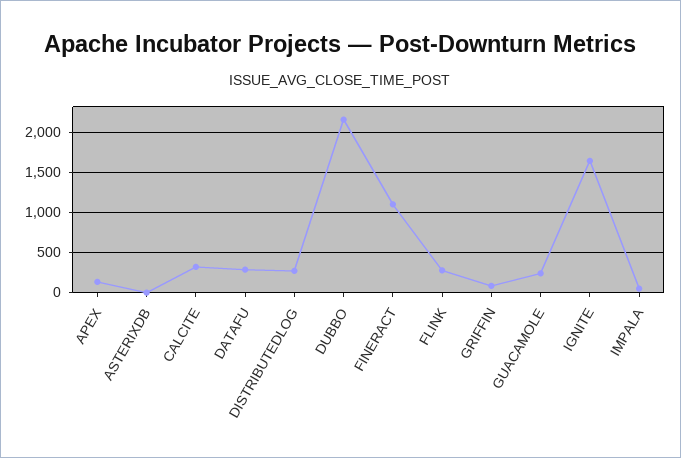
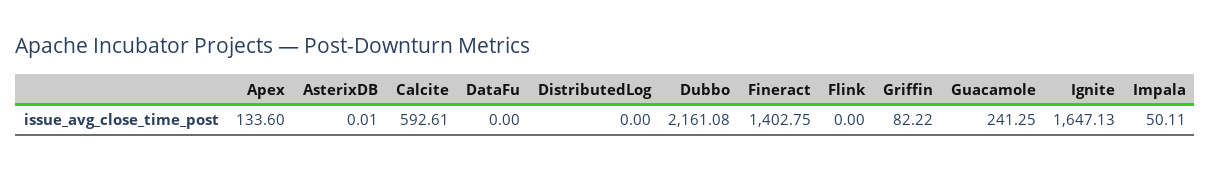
CALCITE: 300 -> 592.61
DATAFU: 300 -> 0
DISTRIBUTEDLOG: 300 -> 0
FINERACT: 1100 -> 1402.75
FLINK: 300 -> 0

